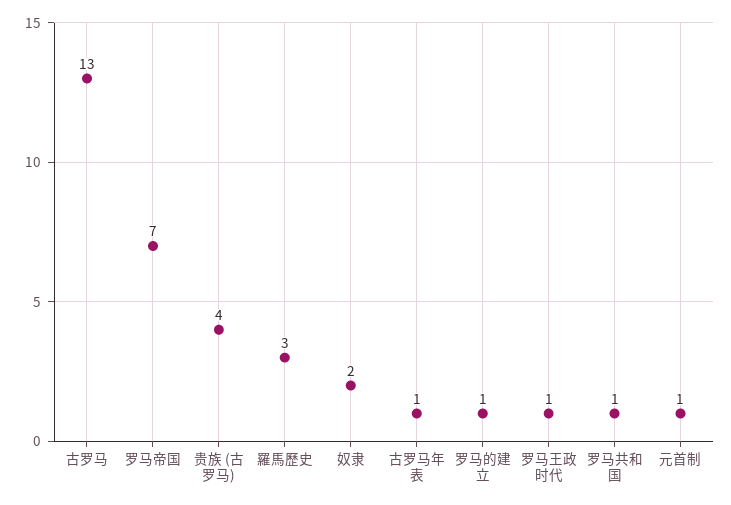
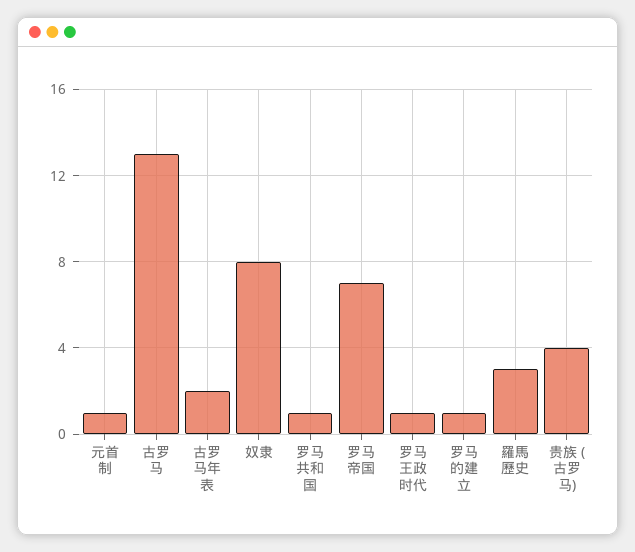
奴隶: 2 -> 8
古罗马年表: 1 -> 2

